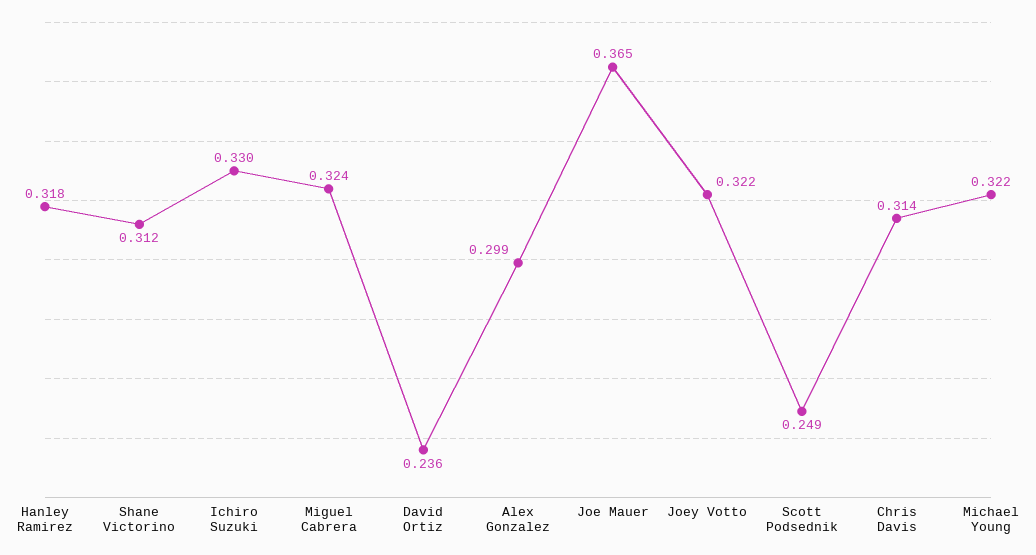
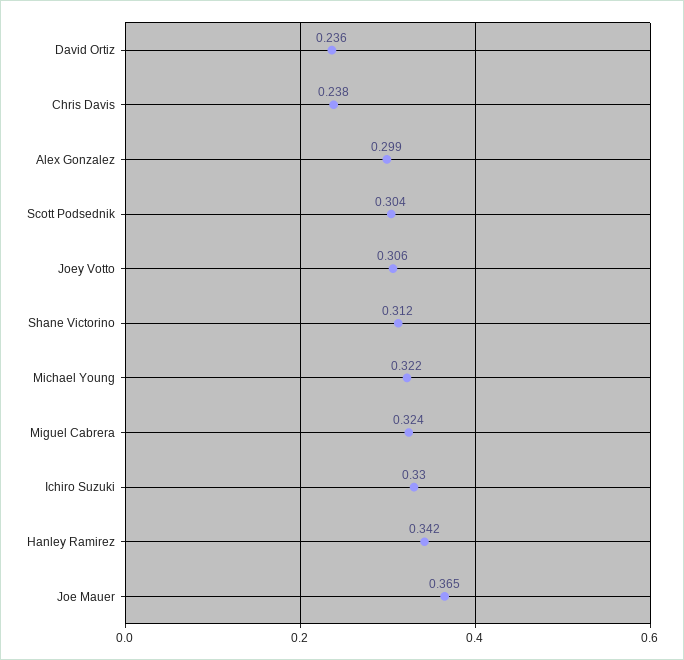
Hanley Ramirez: 0.318 -> 0.342
Joey Votto: 0.322 -> 0.306
Scott Podsednik: 0.249 -> 0.304
Chris Davis: 0.314 -> 0.238

